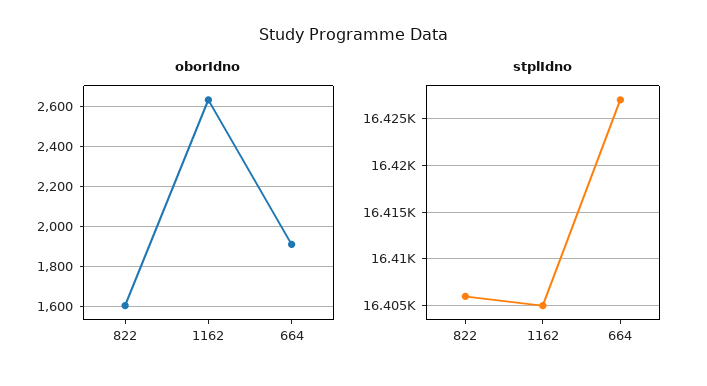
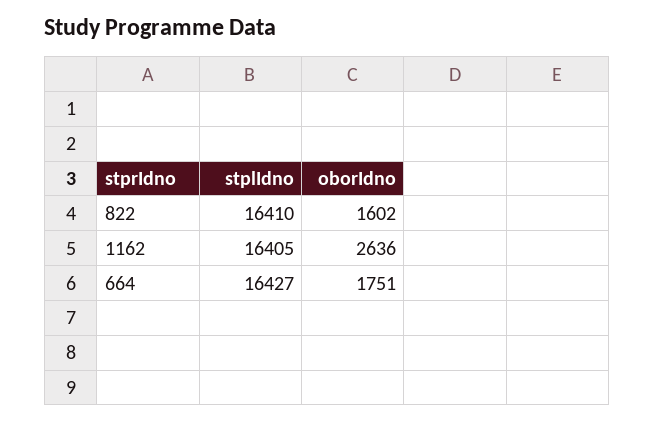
oborIdno, 664: 1900 -> 1751
stplIdno, 822: 16406 -> 16410

